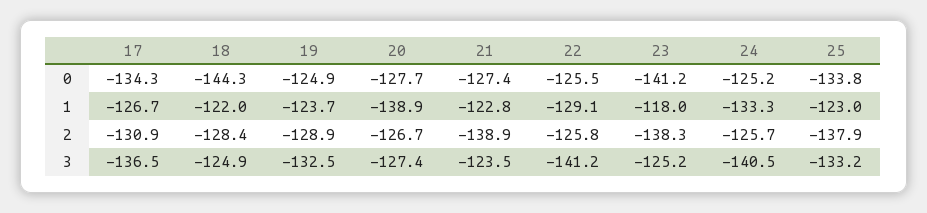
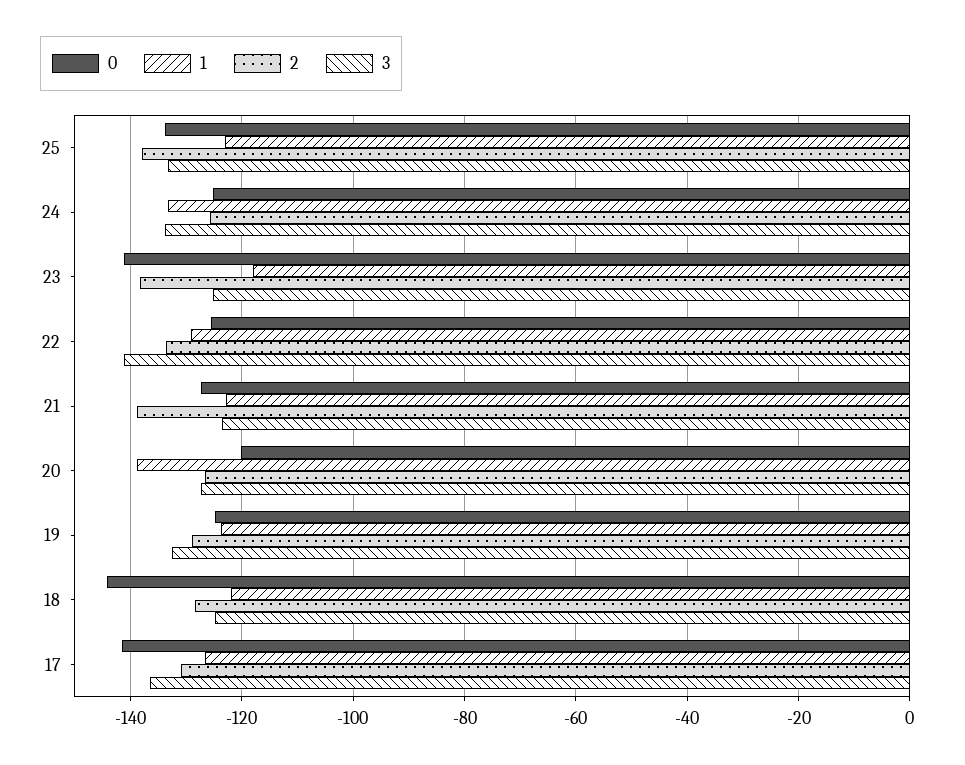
0, 17: -134.3 -> -142
0, 20: -127.7 -> -120
2, 22: -125.8 -> -134
3, 24: -140.5 -> -134

